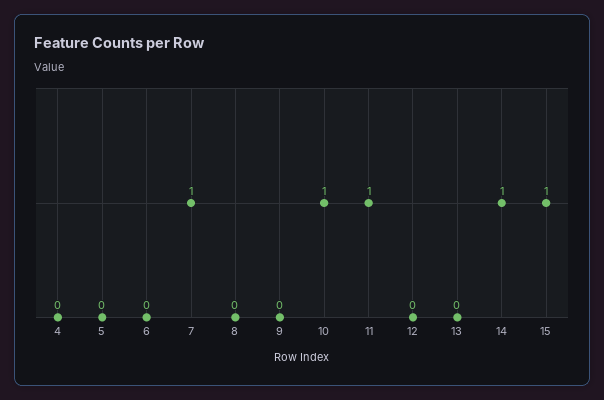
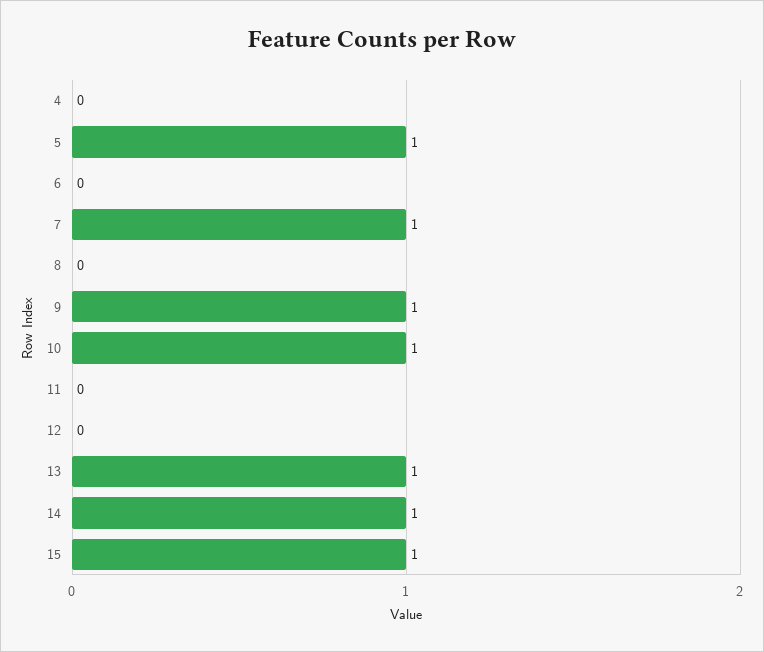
5: 0 -> 1
9: 0 -> 1
11: 1 -> 0
13: 0 -> 1

